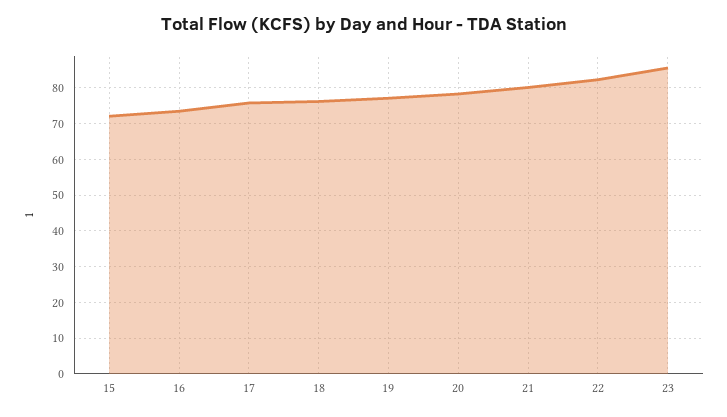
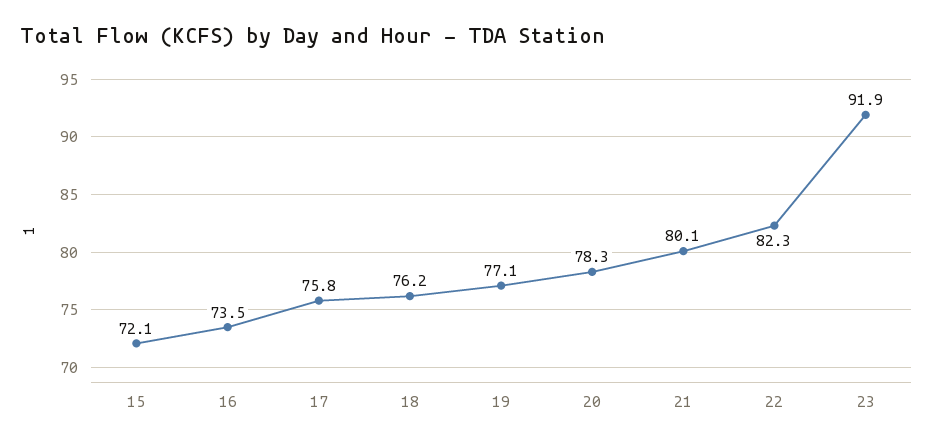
23: 86 -> 91.9

